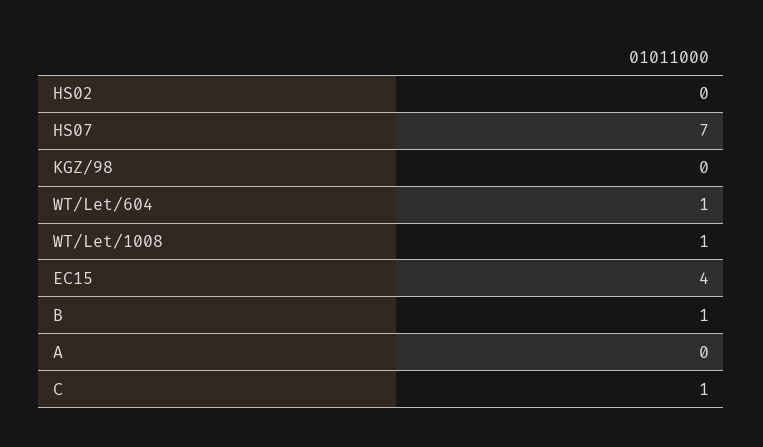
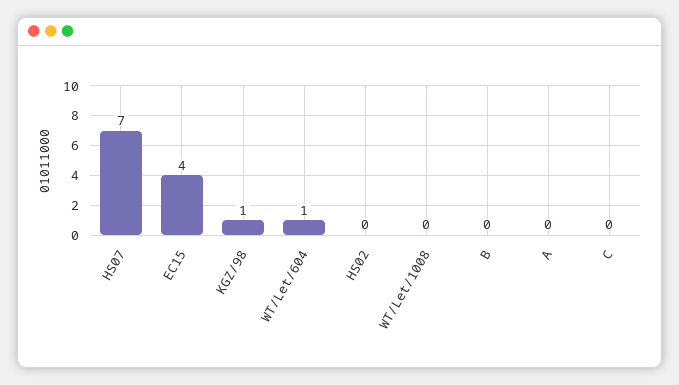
KGZ/98: 0 -> 1
WT/Let/1008: 1 -> 0
B: 1 -> 0
C: 1 -> 0

